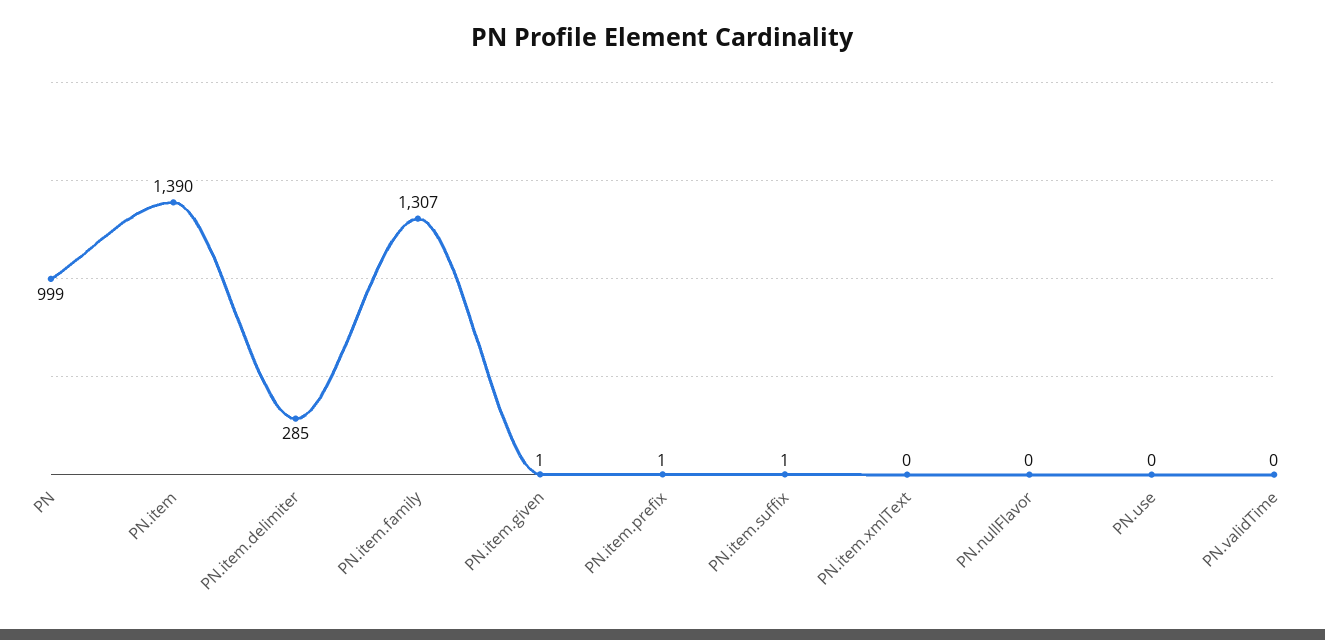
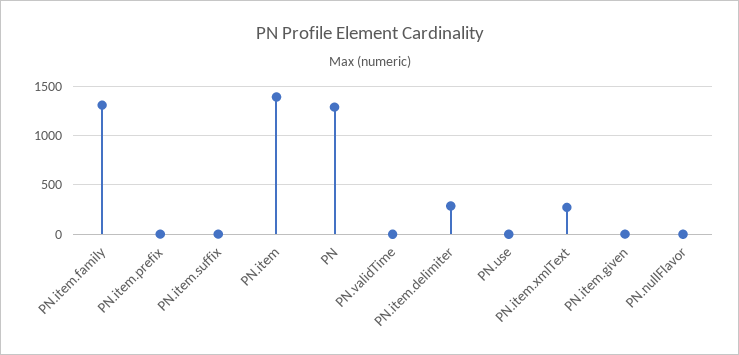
PN: 999 -> 1300
PN.item.xmlText: 0 -> 300

